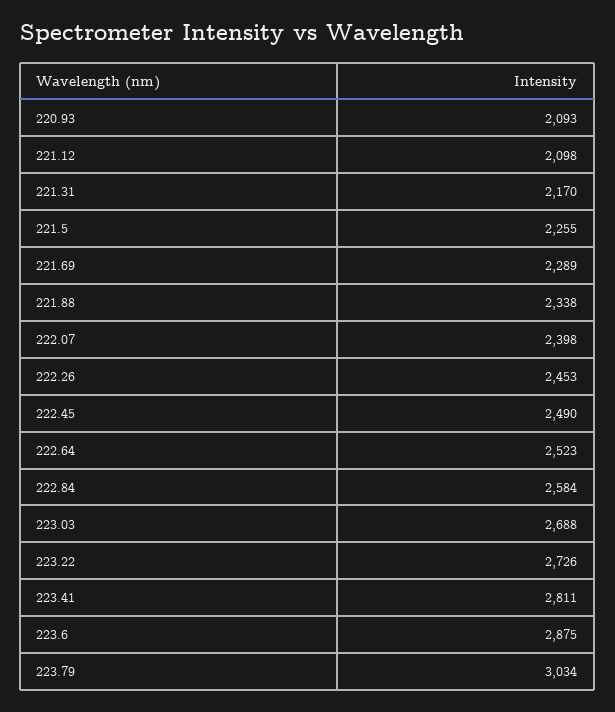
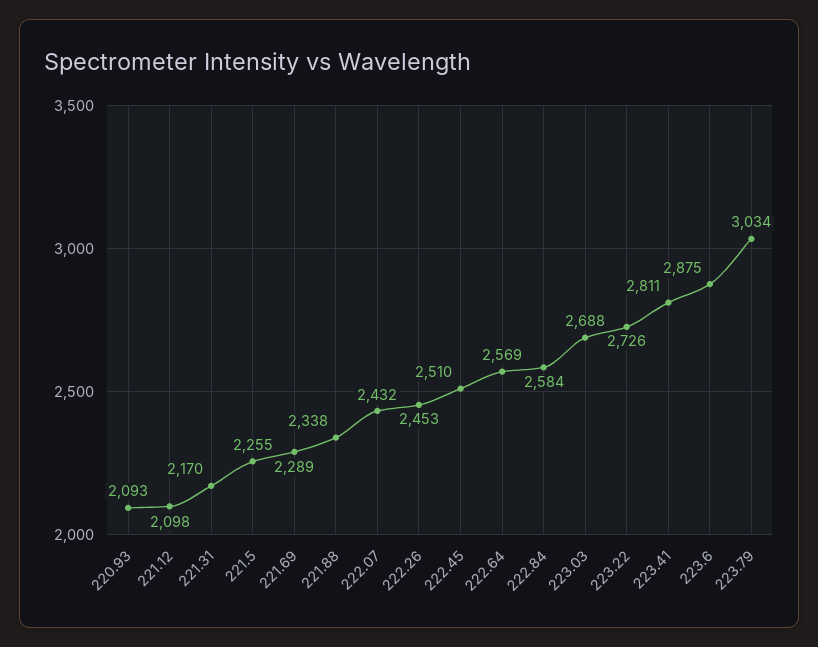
222.07: 2398 -> 2432
222.45: 2490 -> 2510
222.64: 2523 -> 2569

